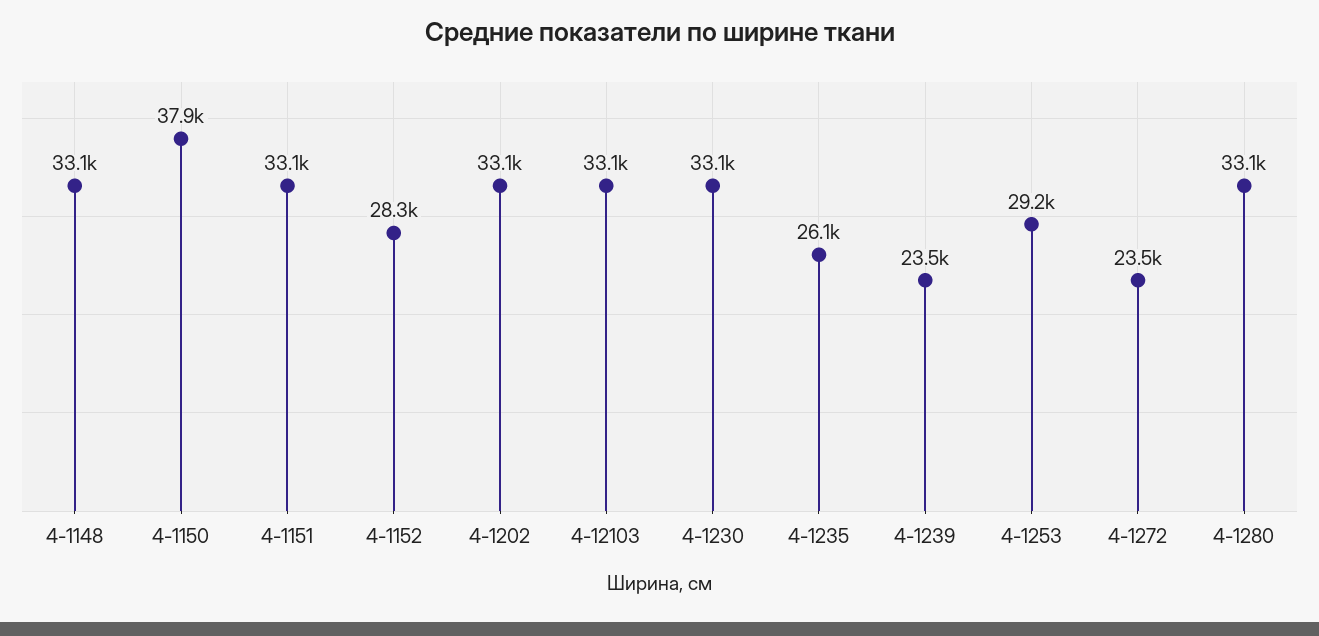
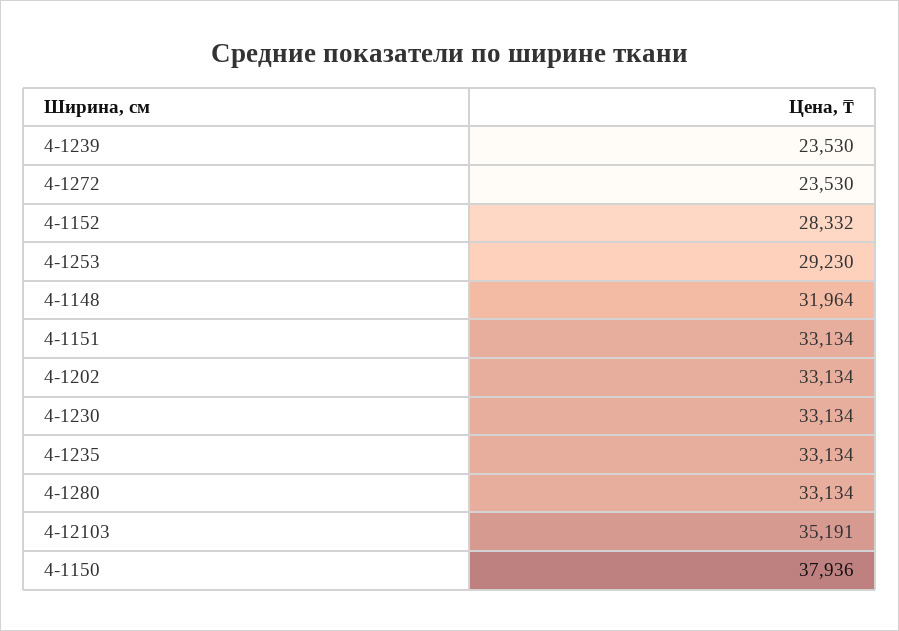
4-1148: 33100 -> 31964
4-12103: 33100 -> 35191
4-1235: 26100 -> 33134

